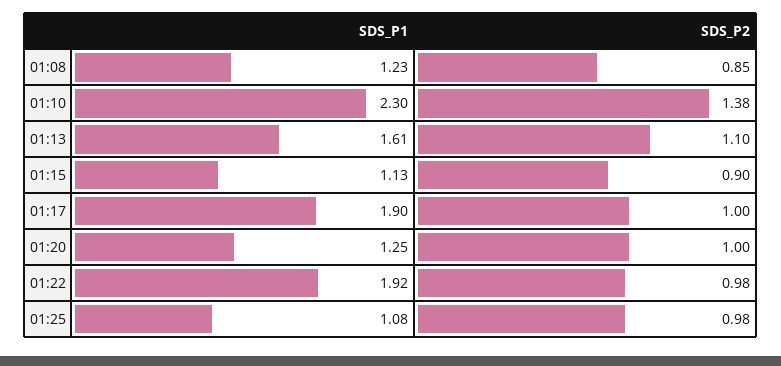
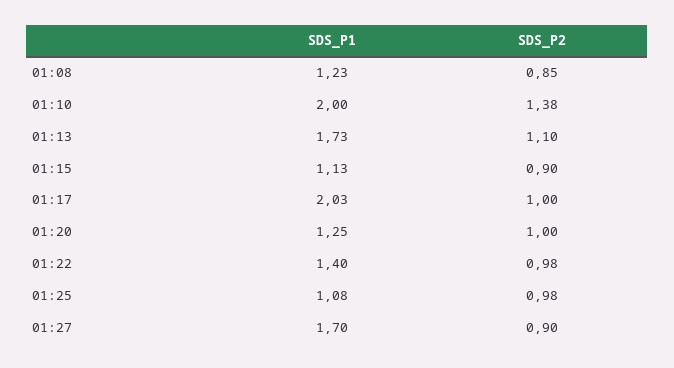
SDS_P1, 01:10: 2.3 -> 2
SDS_P1, 01:13: 1.61 -> 1.73
SDS_P1, 01:17: 1.9 -> 2.03
SDS_P1, 01:22: 1.92 -> 1.4
SDS_P1, 01:27: none -> 1.7
SDS_P2, 01:27: none -> 0.9

